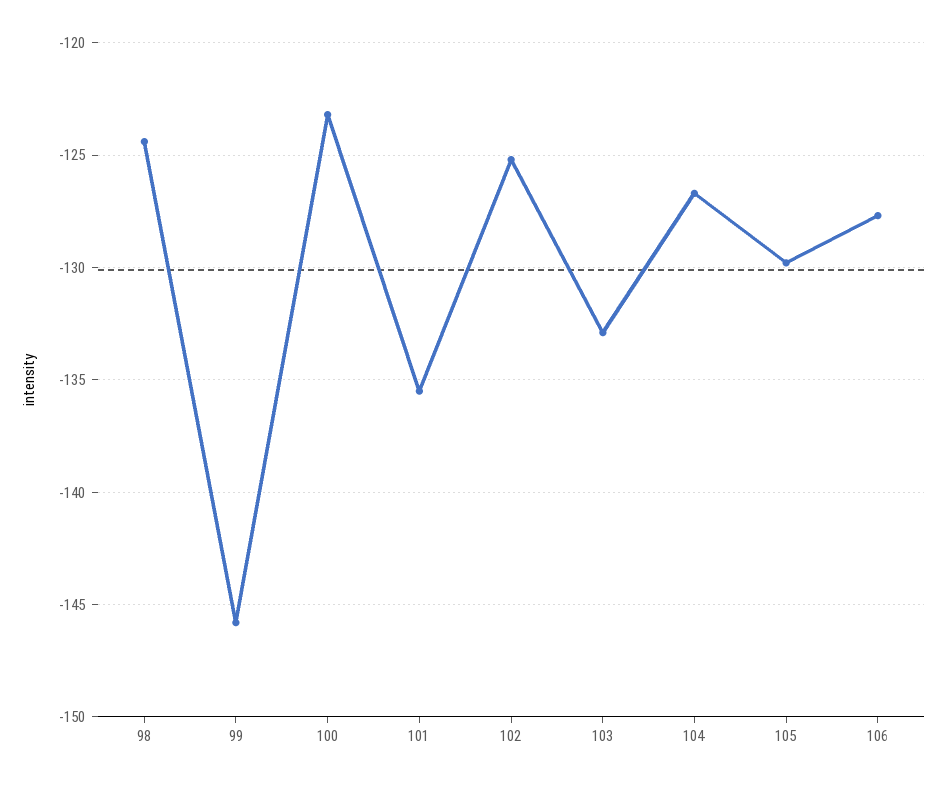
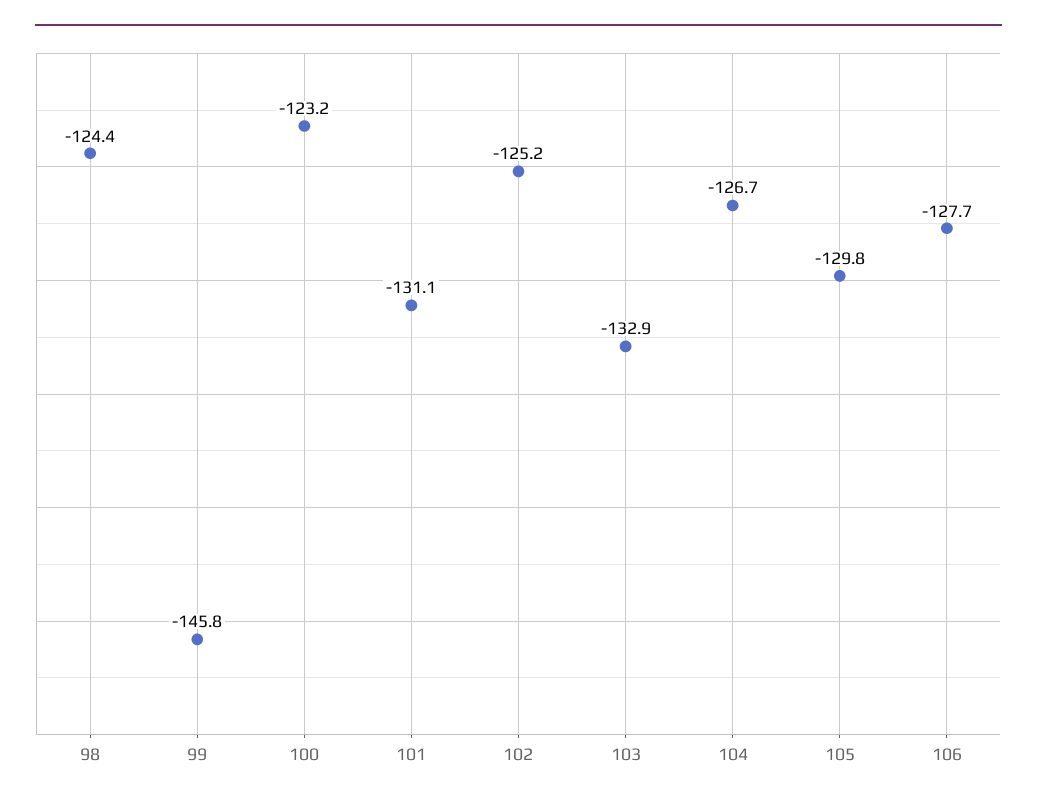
101: -135.5 -> -131.1

